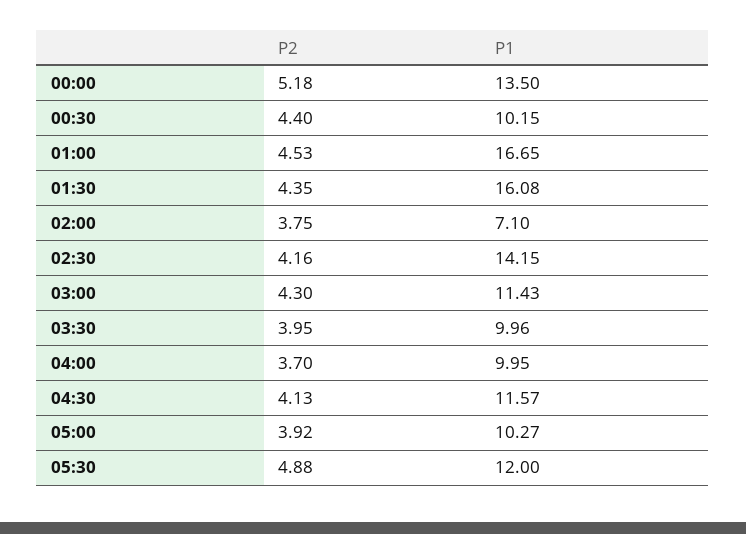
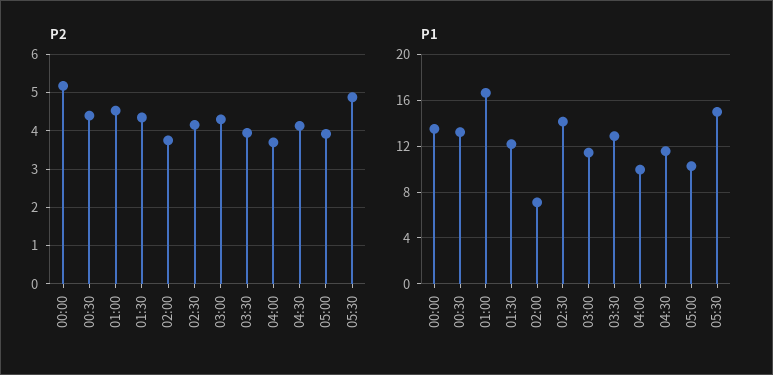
P1, 00:30: 10.15 -> 13
P1, 01:30: 16.08 -> 12
P1, 03:30: 9.96 -> 13
P1, 05:30: 12 -> 15

